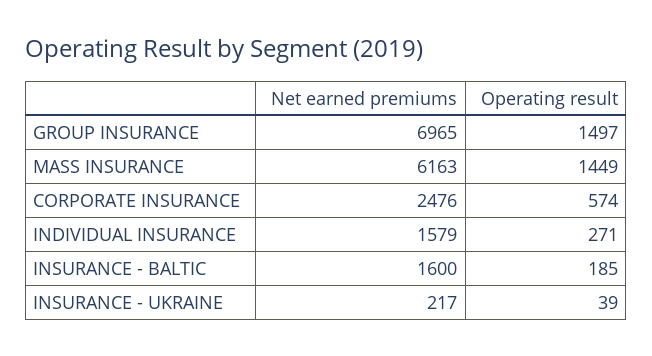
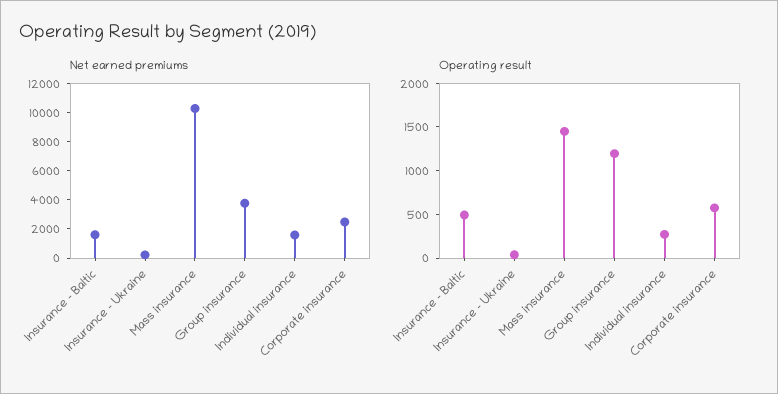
Net earned premiums, GROUP INSURANCE: 6965 -> 4000
Operating result, GROUP INSURANCE: 1497 -> 1200
Net earned premiums, MASS INSURANCE: 6163 -> 10000
Operating result, INSURANCE - BALTIC: 185 -> 500

